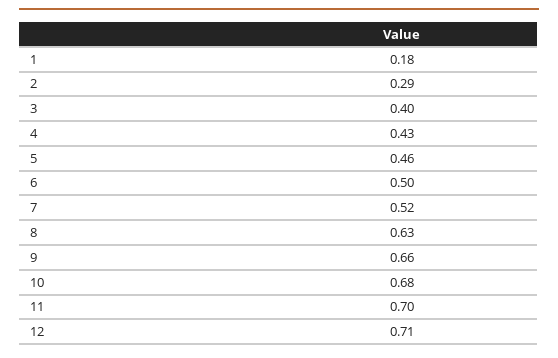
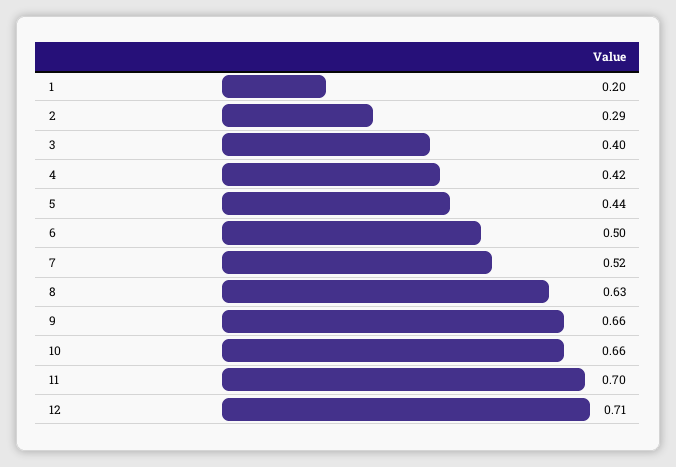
1: 0.18 -> 0.2
4: 0.43 -> 0.42
5: 0.46 -> 0.44
10: 0.68 -> 0.66

